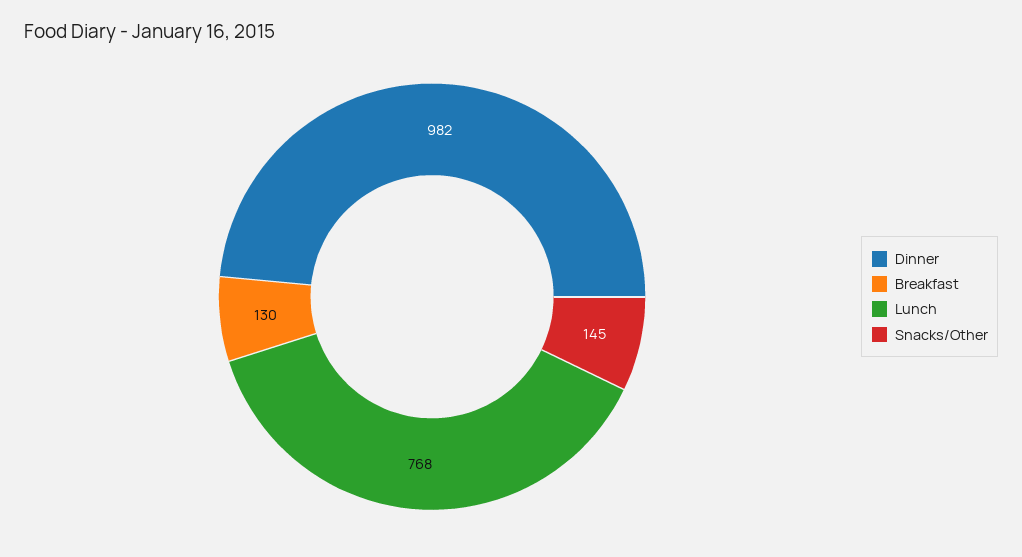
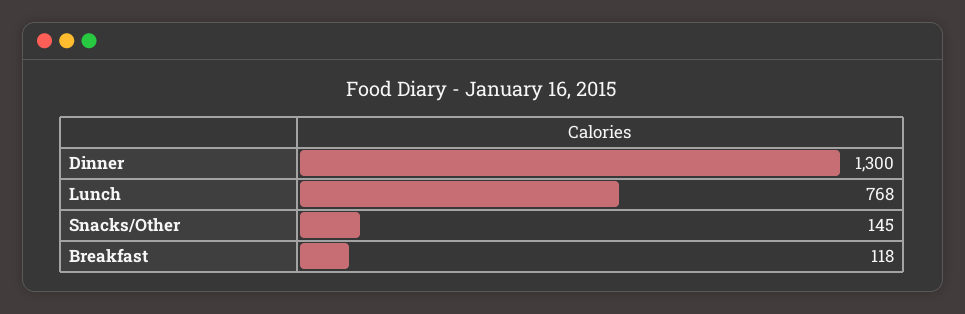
Dinner: 982 -> 1300
Breakfast: 130 -> 118

